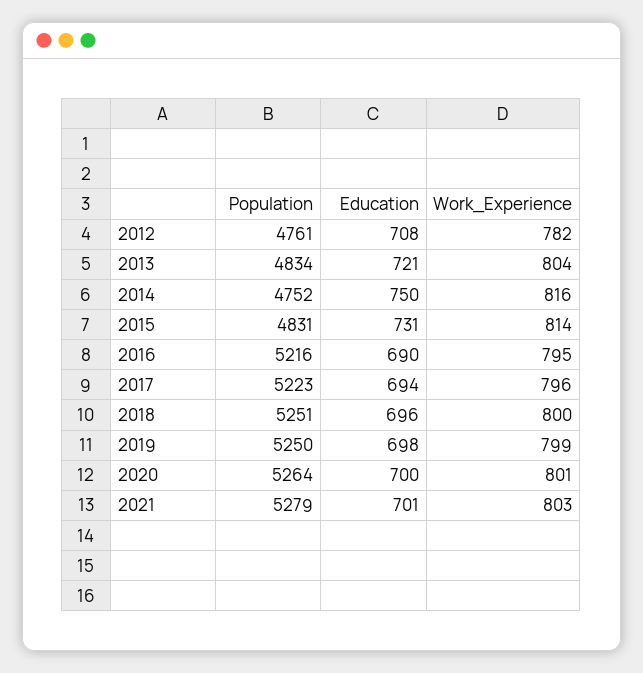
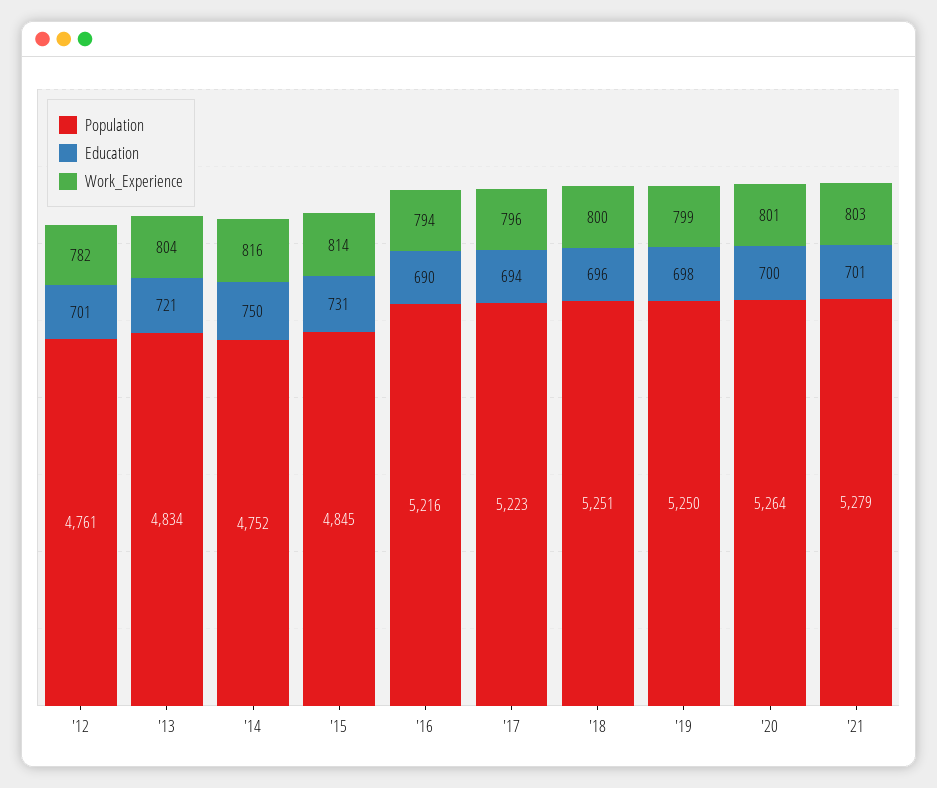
Education, 2012: 708 -> 701
Population, 2015: 4831 -> 4845
Work_Experience, 2016: 795 -> 794

